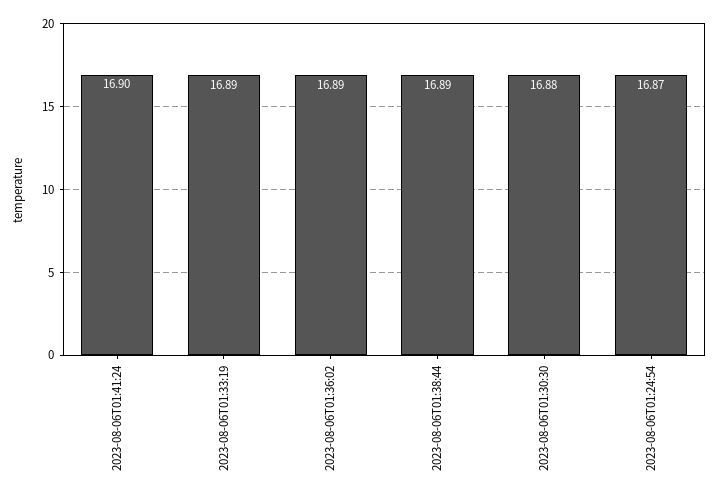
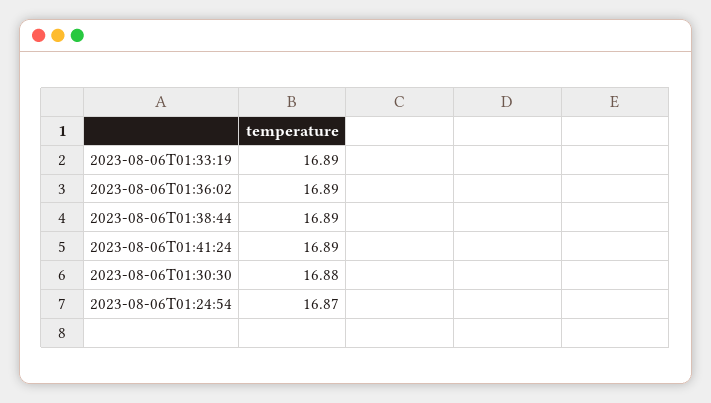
2023-08-06T01:41:24: 16.9 -> 16.89

